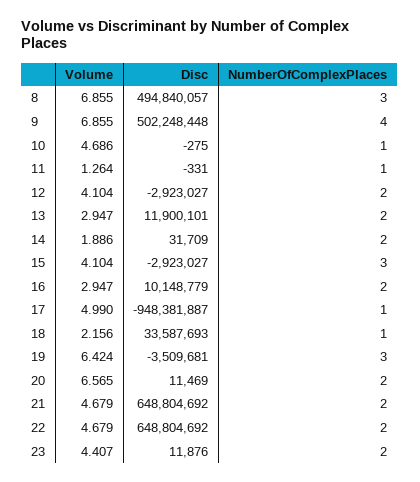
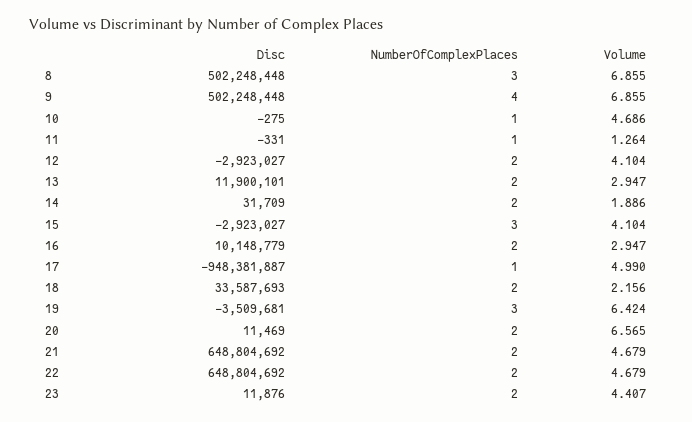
Disc, 8: 494840057 -> 502248448
NumberOfComplexPlaces, 18: 1 -> 2

